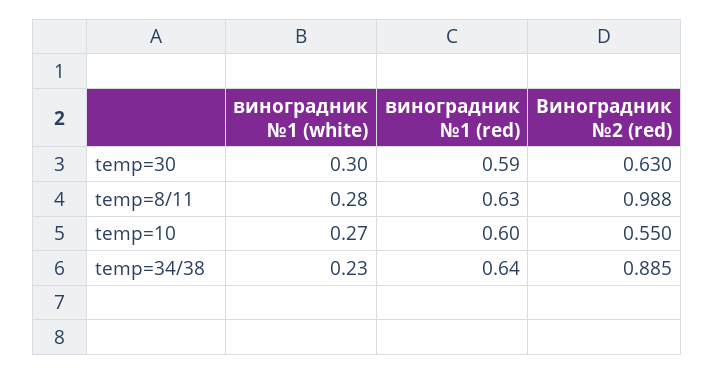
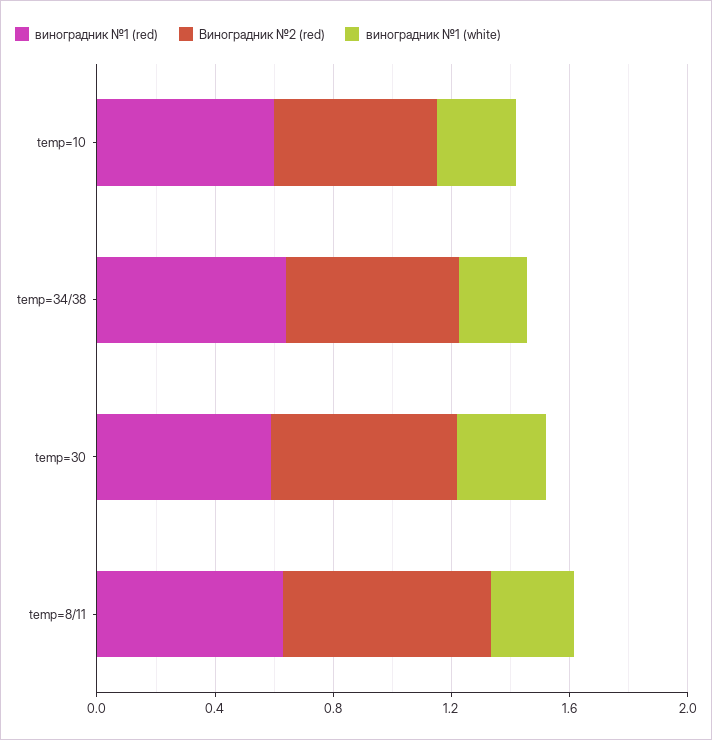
Виноградник №2 (red), temp=8/11: 0.988 -> 0.7
Виноградник №2 (red), temp=34/38: 0.885 -> 0.6

